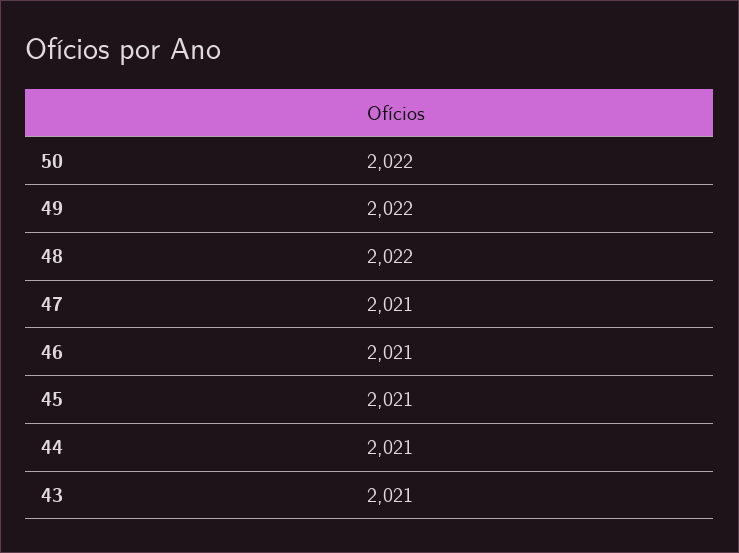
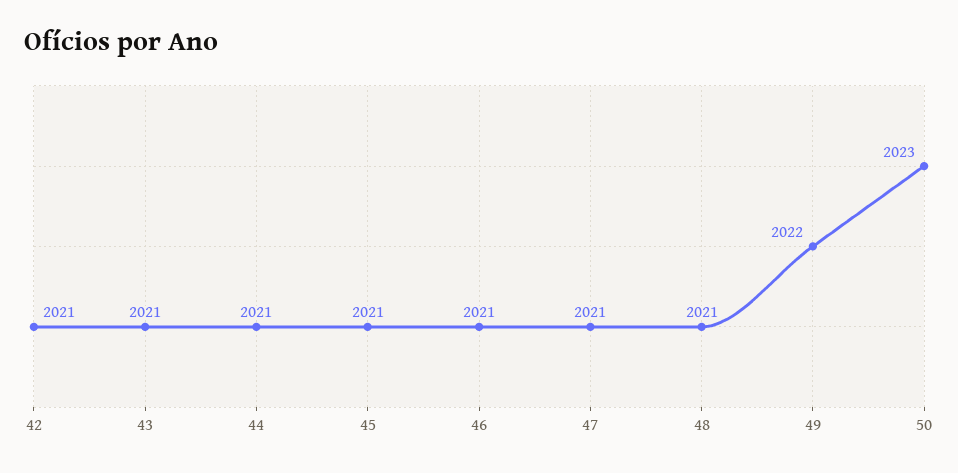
50: 2022 -> 2023
48: 2022 -> 2021
42: none -> 2021

